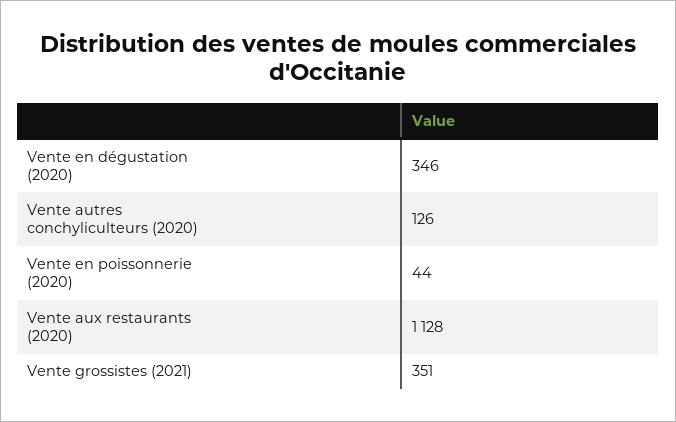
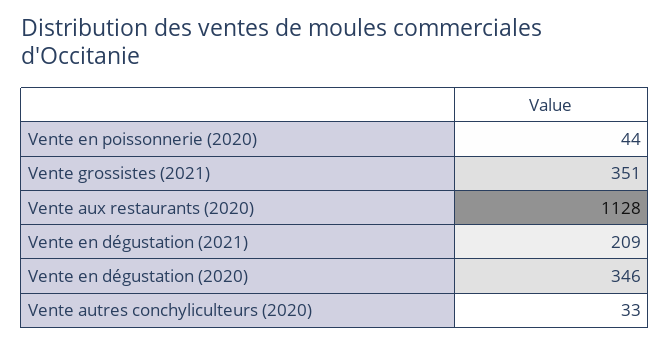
Vente autres conchyliculteurs (2020): 126 -> 33
Vente en dégustation (2021): none -> 209

